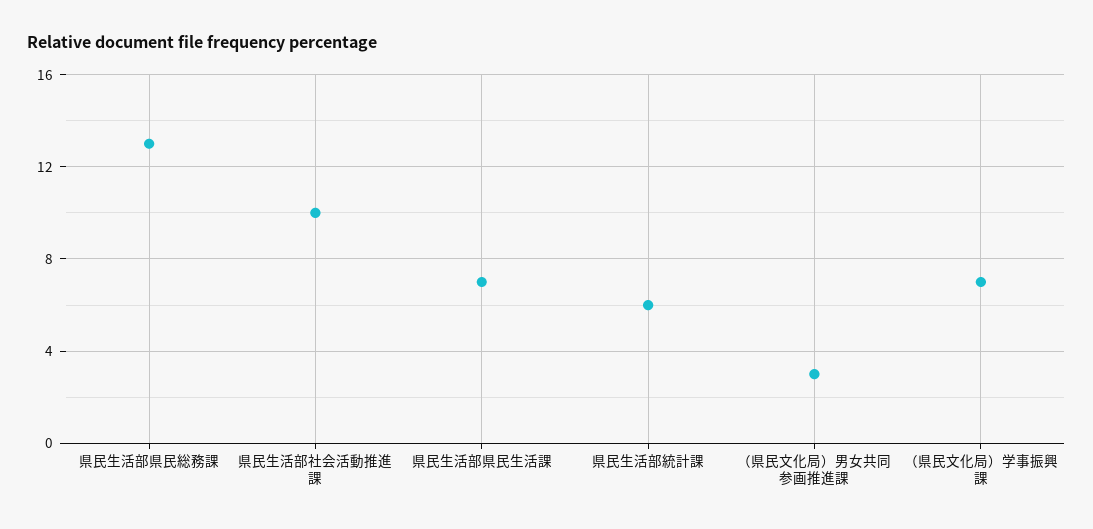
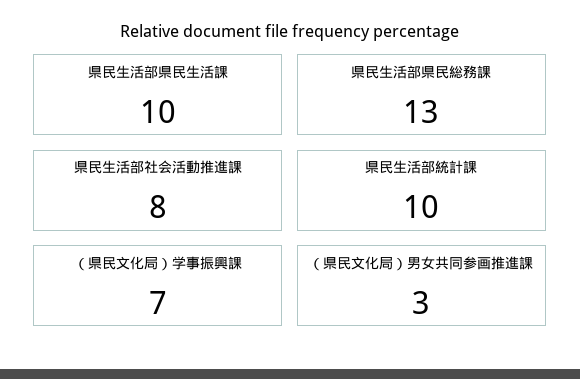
県民生活部社会活動推進課: 10 -> 8
県民生活部県民生活課: 7 -> 10
県民生活部統計課: 6 -> 10

